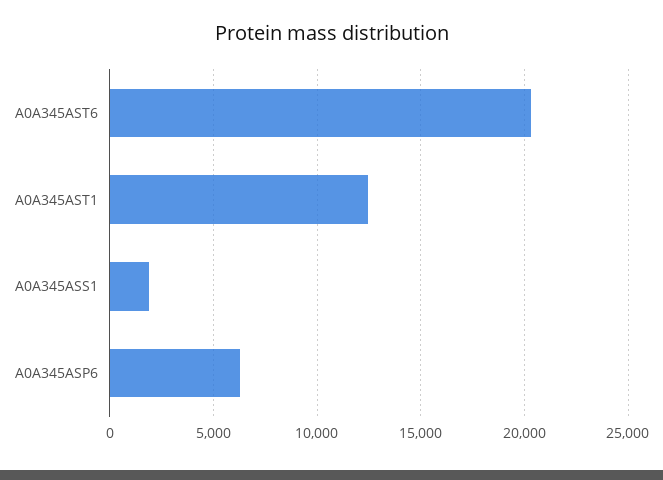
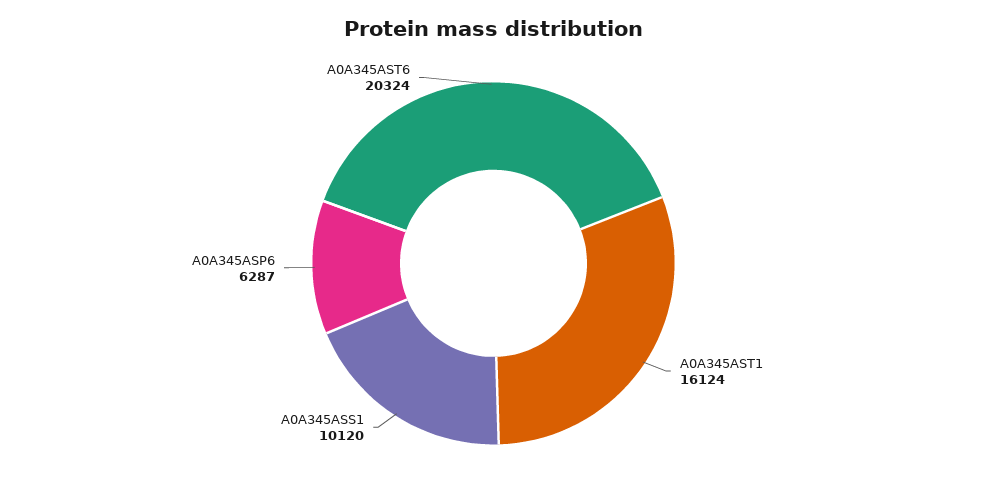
A0A345AST1: 12500 -> 16124
A0A345ASS1: 2000 -> 10120

